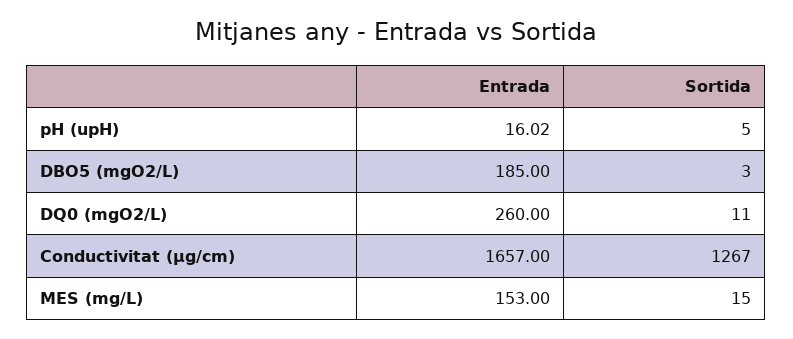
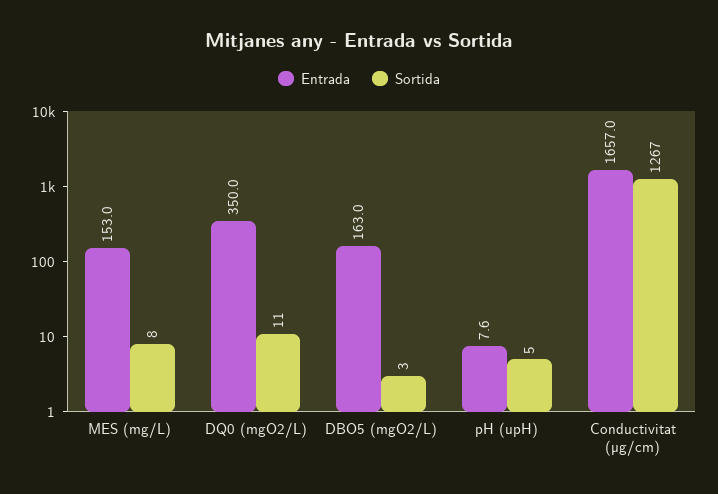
Entrada, pH (upH): 16.02 -> 7.6
Entrada, DBO5 (mgO2/L): 185 -> 163
Entrada, DQ0 (mgO2/L): 260 -> 350
Sortida, MES (mg/L): 15 -> 8

